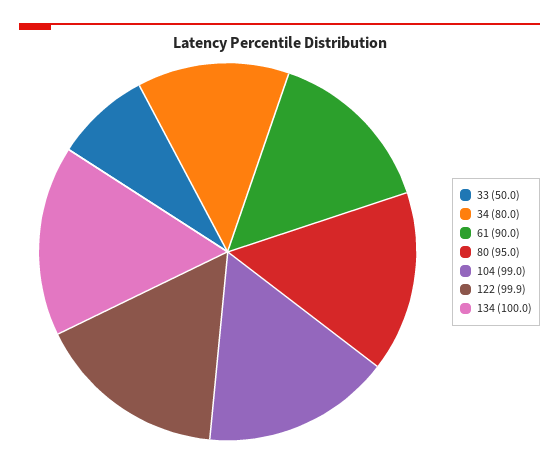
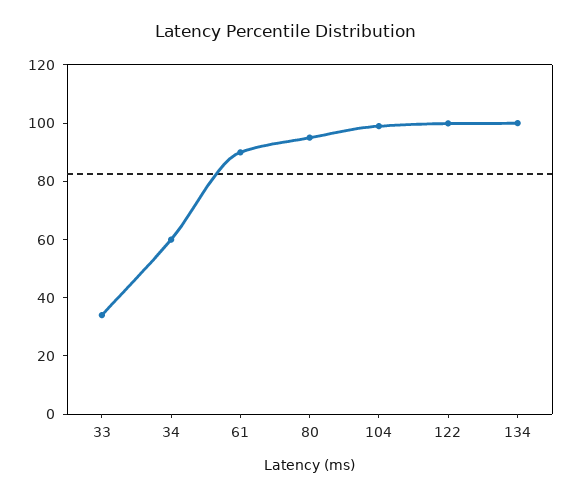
33: 50 -> 35
34: 80 -> 60

